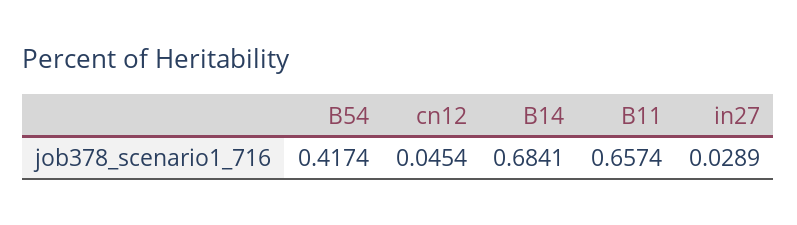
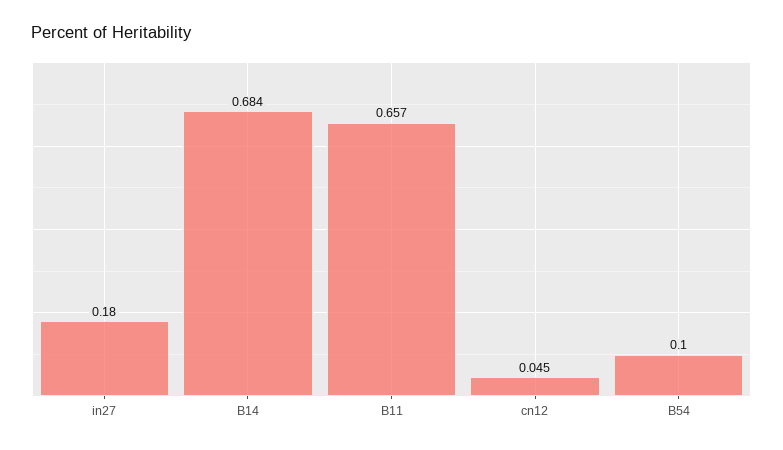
B54: 0.4174 -> 0.1
in27: 0.0289 -> 0.18

